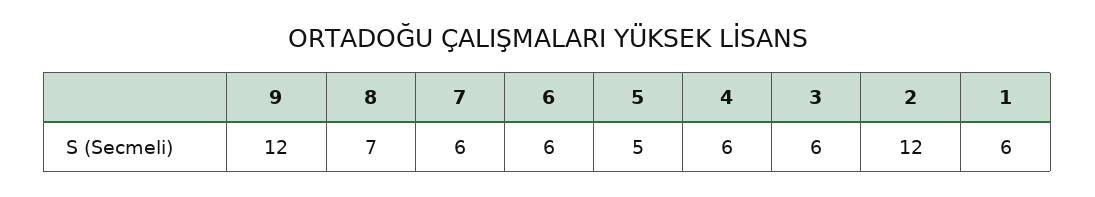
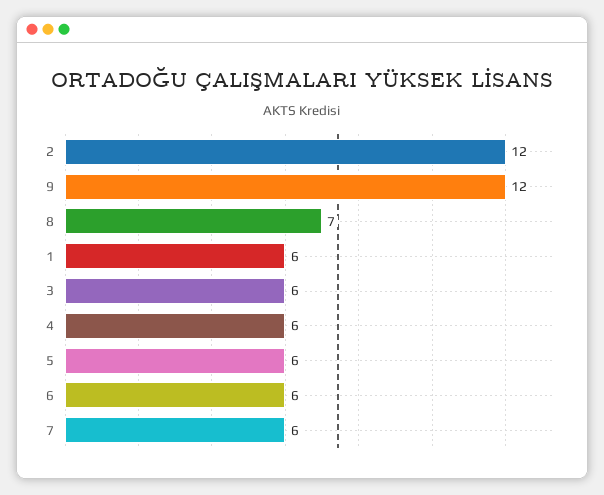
5: 5 -> 6

